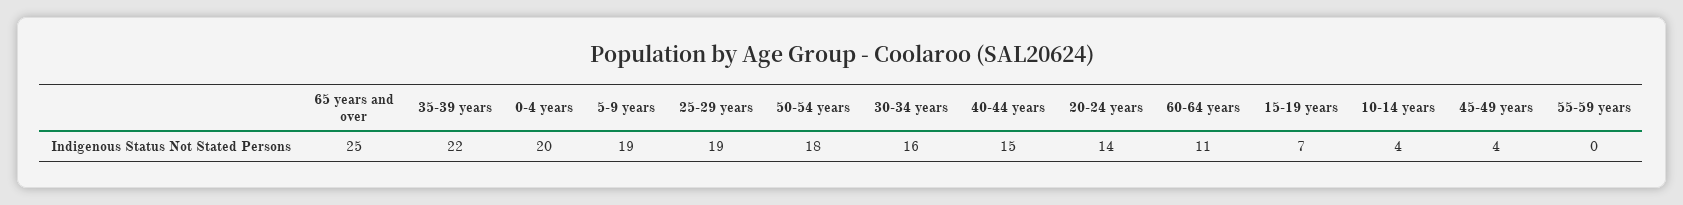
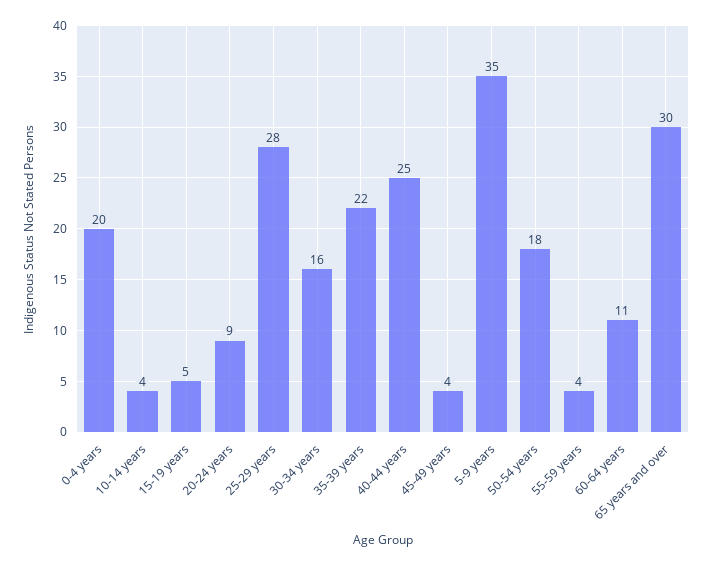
65 years and over: 25 -> 30
5-9 years: 19 -> 35
25-29 years: 19 -> 28
40-44 years: 15 -> 25
20-24 years: 14 -> 9
15-19 years: 7 -> 5
55-59 years: 0 -> 4

